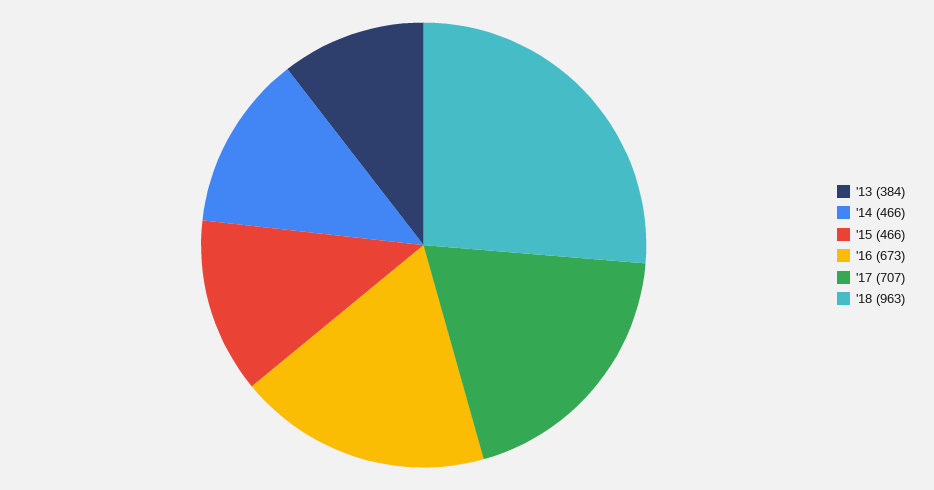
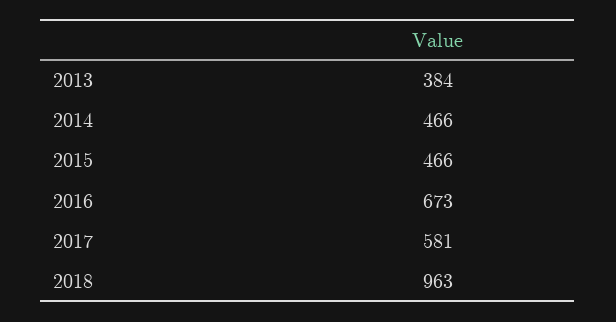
'17: 707 -> 581

